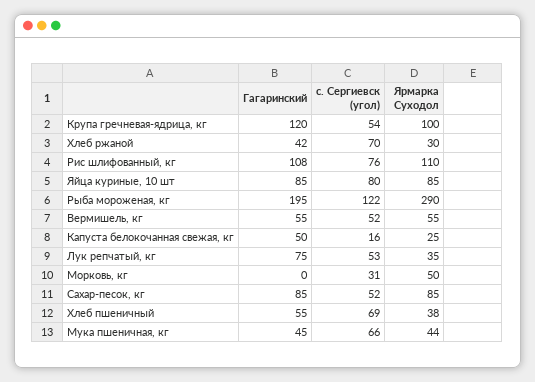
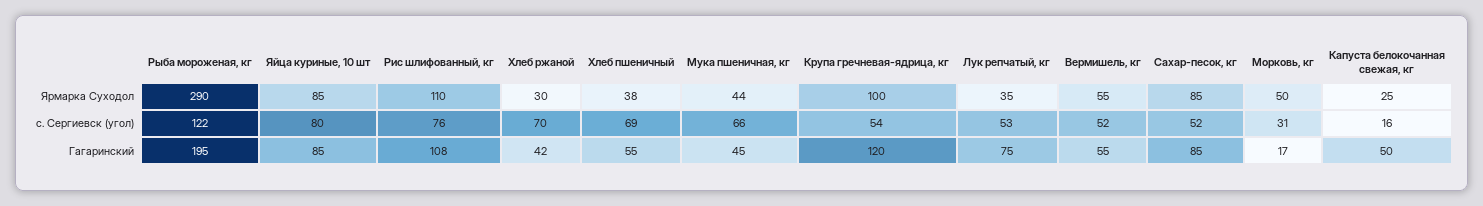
Гагаринский, Морковь, кг: 0 -> 17

